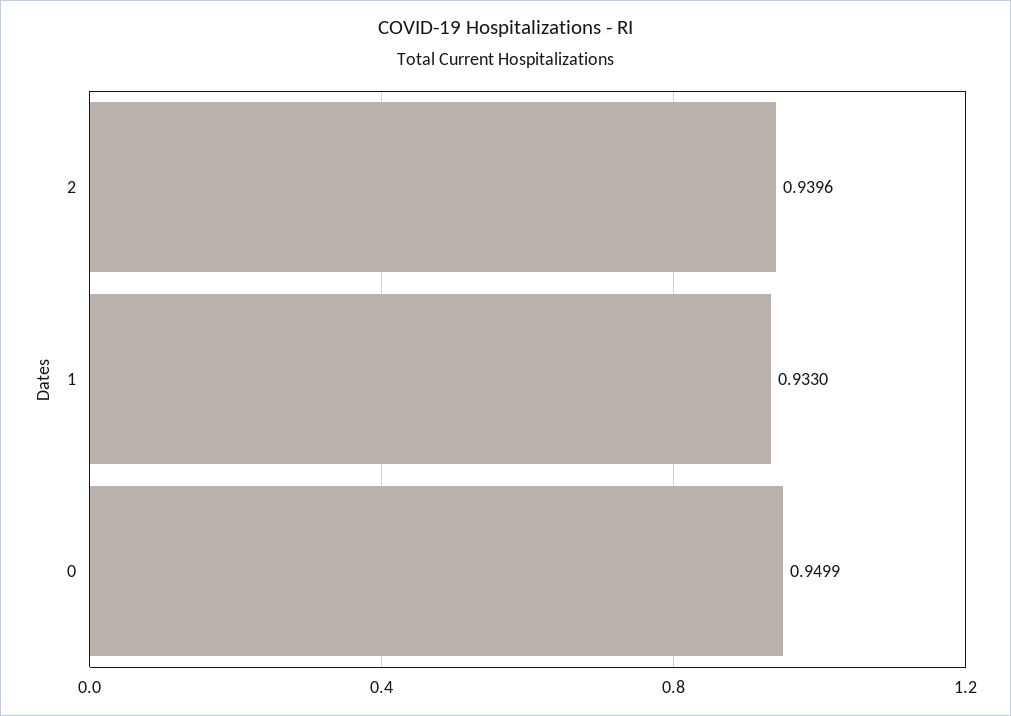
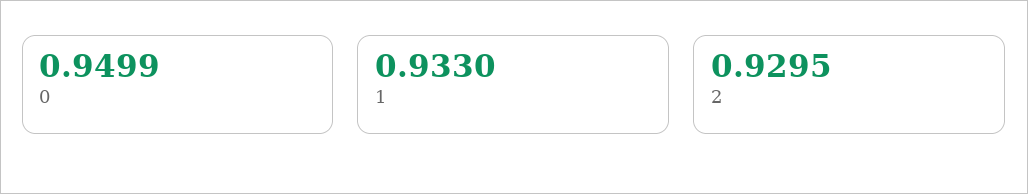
2: 0.9396 -> 0.9295

